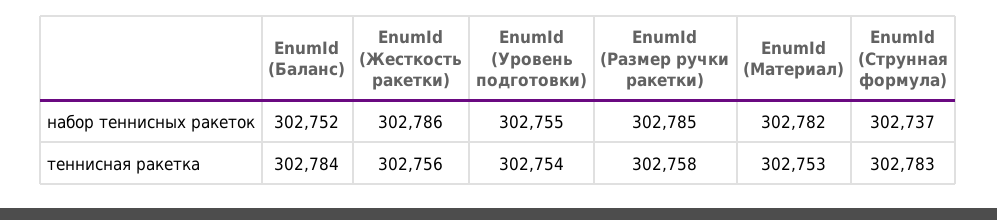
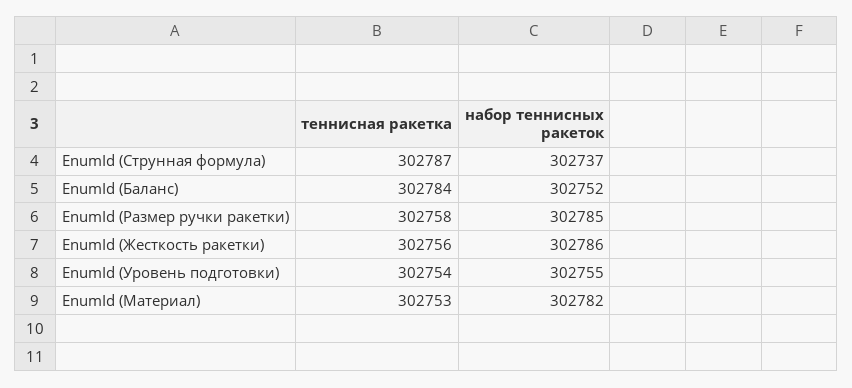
EnumId (Струнная формула), теннисная ракетка: 302783 -> 302787

